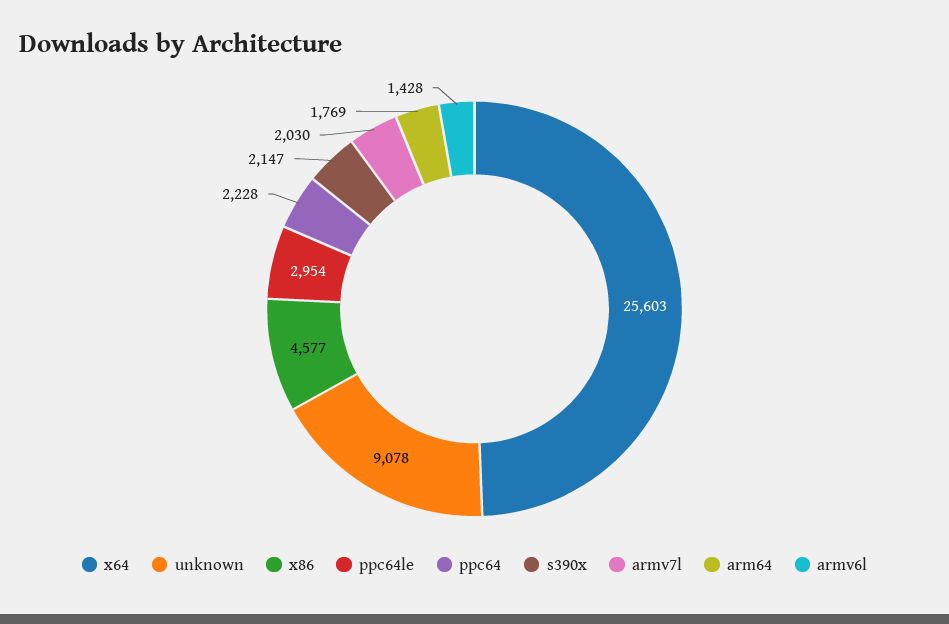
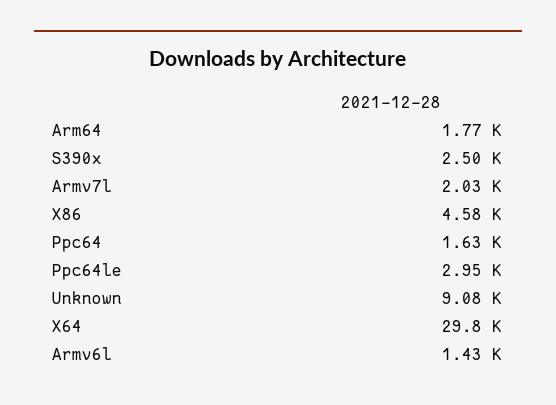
x64: 25603 -> 29800
ppc64: 2228 -> 1630
s390x: 2147 -> 2500

